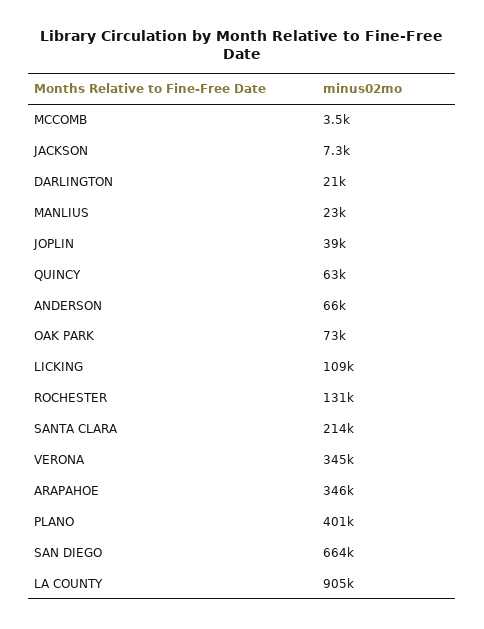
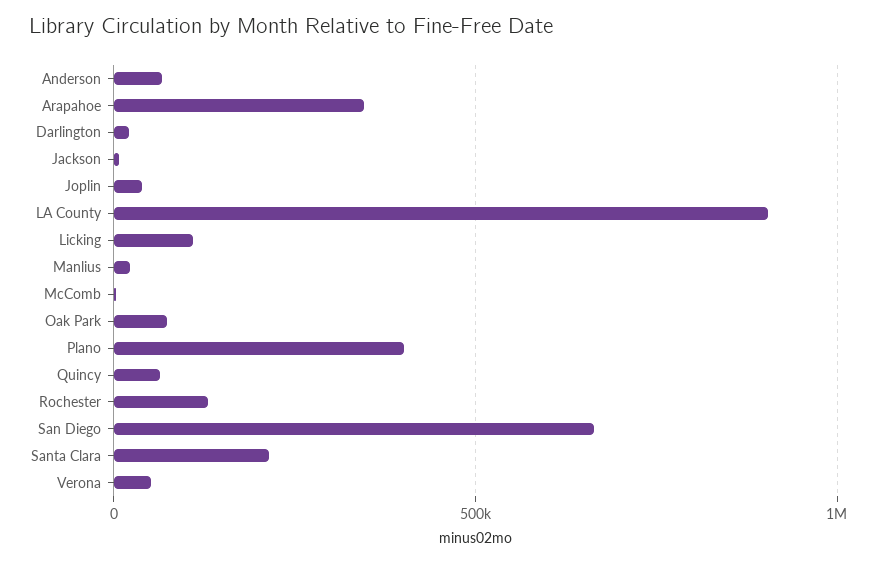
VERONA: 345000 -> 50000

